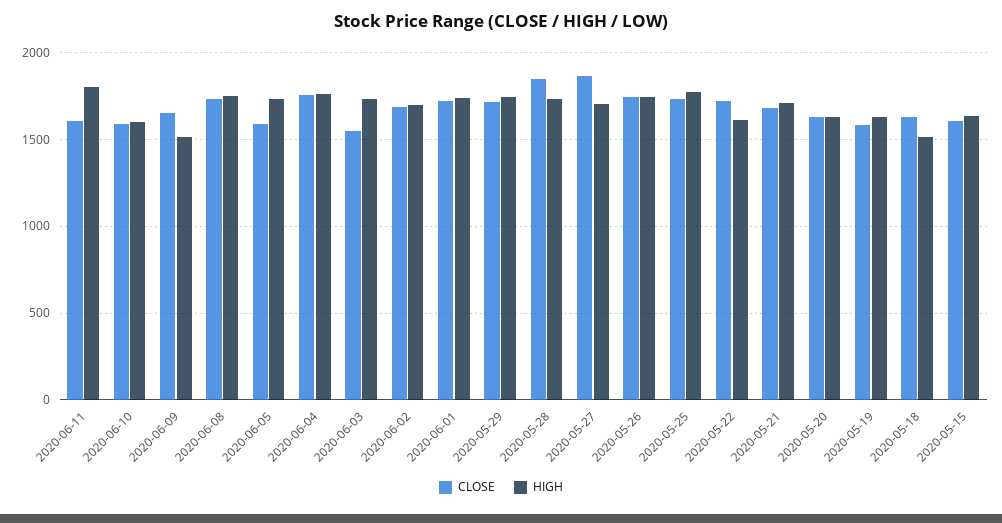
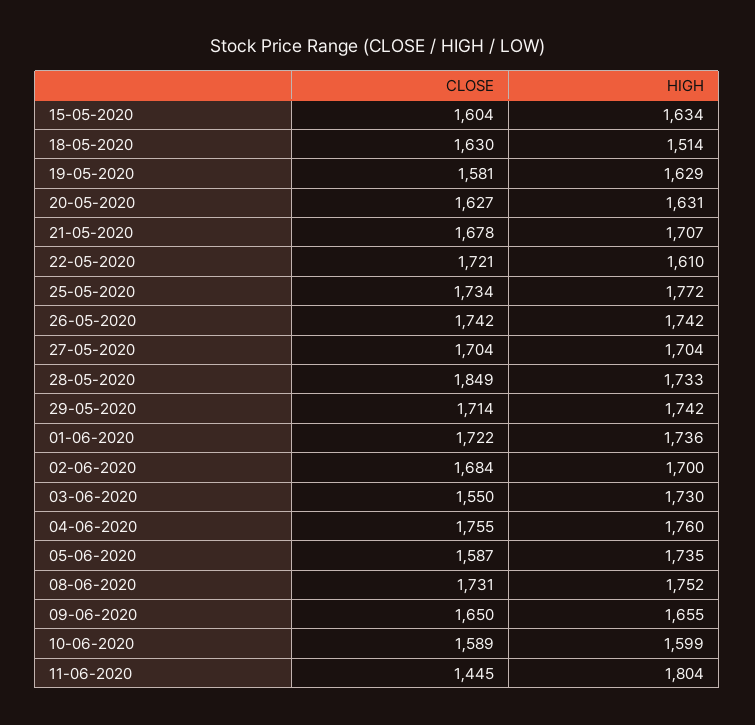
CLOSE, 2020-06-11: 1600 -> 1445
HIGH, 2020-06-09: 1500 -> 1655
CLOSE, 2020-05-27: 1850 -> 1704

